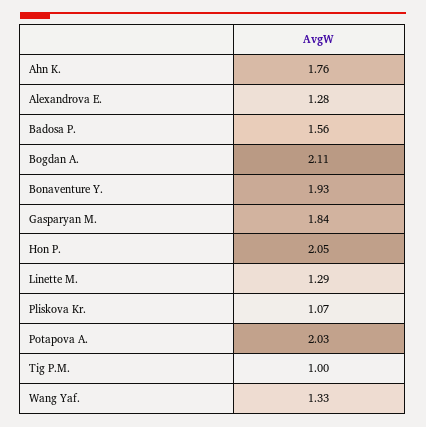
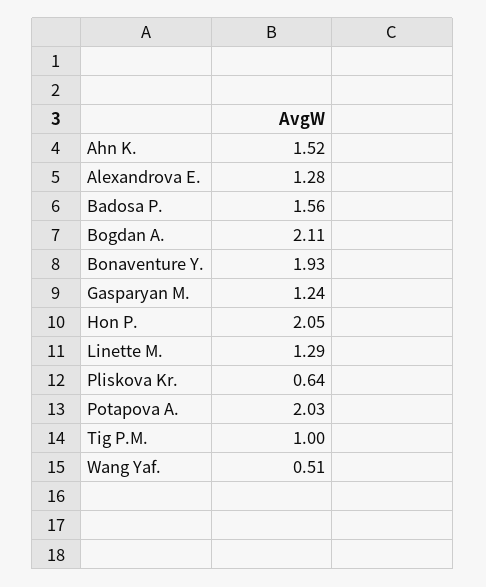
Ahn K.: 1.76 -> 1.52
Gasparyan M.: 1.84 -> 1.24
Pliskova Kr.: 1.07 -> 0.64
Wang Yaf.: 1.33 -> 0.51

